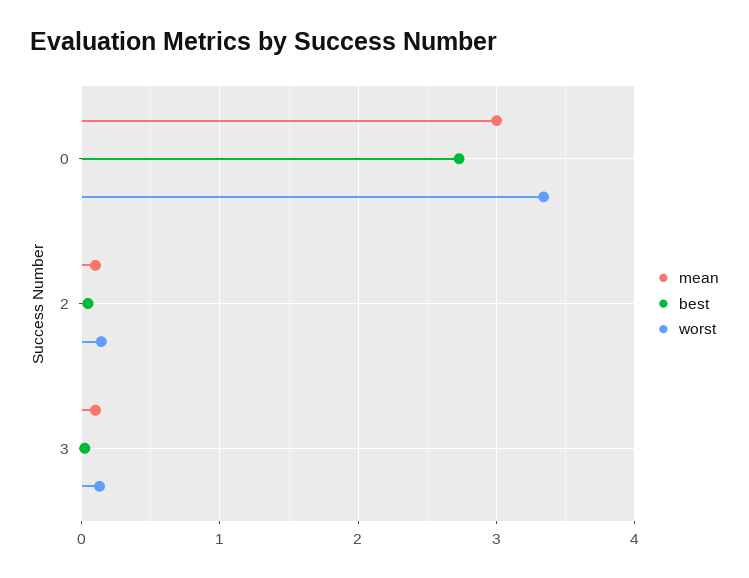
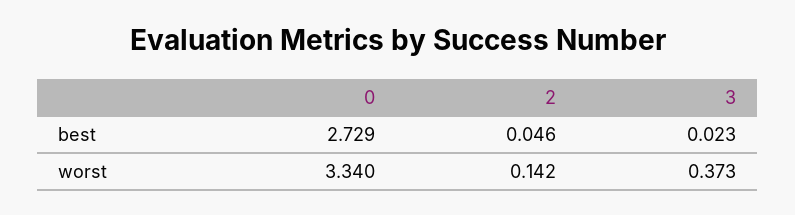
mean, 0: 3 -> none
mean, 2: 0.1 -> none
mean, 3: 0.1 -> none
worst, 3: 0.1 -> 0.373

